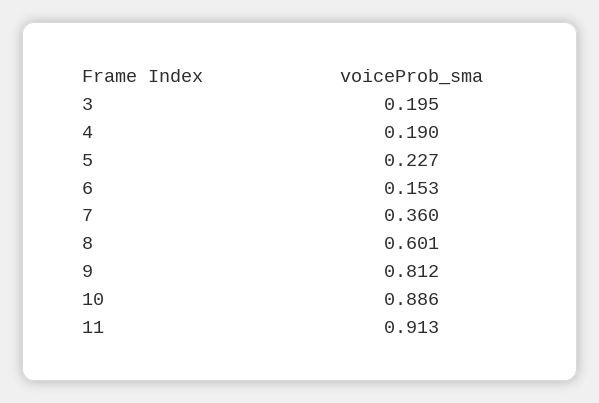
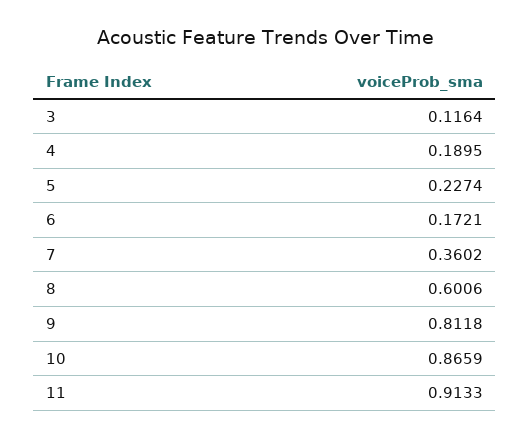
3: 0.195 -> 0.1164
6: 0.153 -> 0.1721
10: 0.886 -> 0.8659

